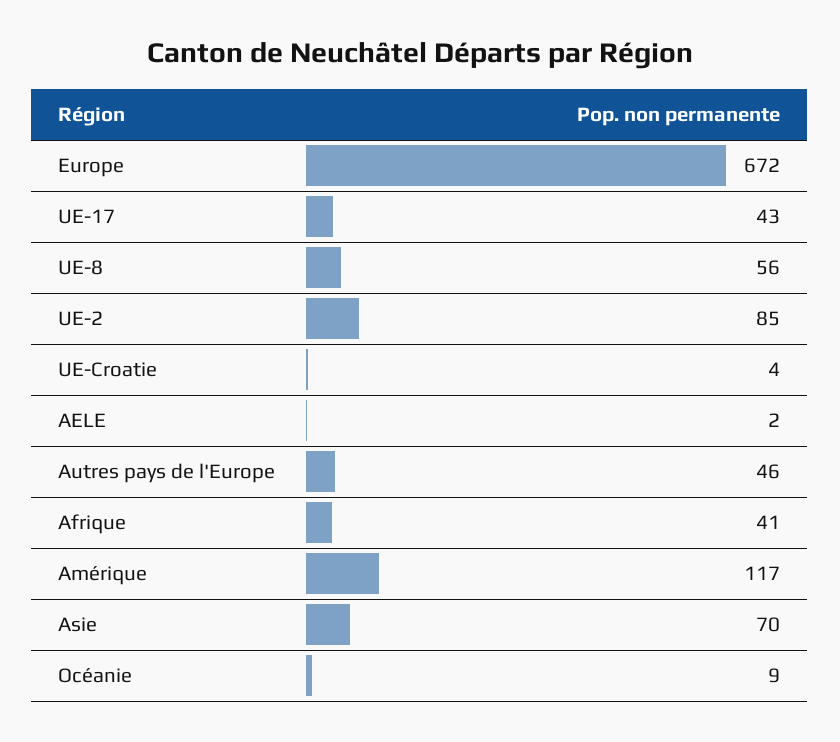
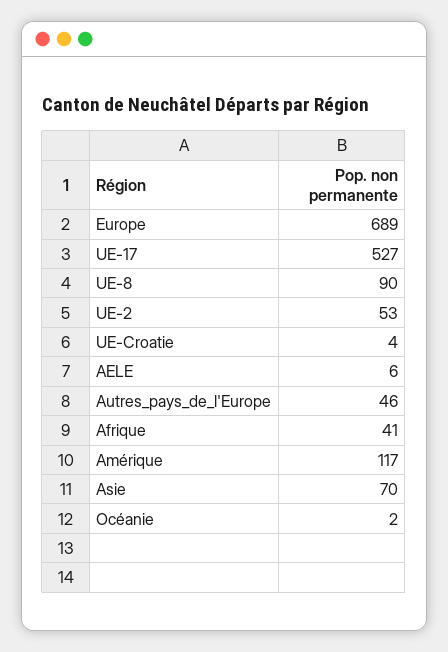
Europe: 672 -> 689
UE-17: 43 -> 527
UE-8: 56 -> 90
UE-2: 85 -> 53
AELE: 2 -> 6
Océanie: 9 -> 2

